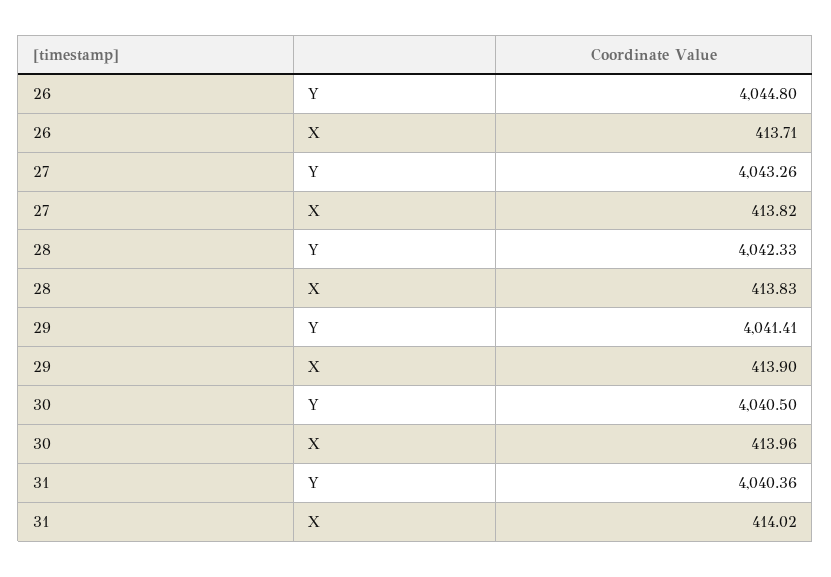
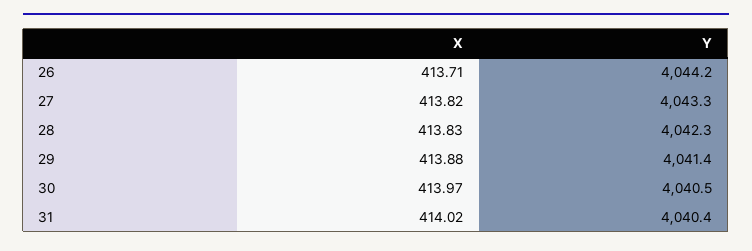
26, Y: 4044.8 -> 4044.2
29, X: 413.9 -> 413.88
30, X: 413.96 -> 413.97

